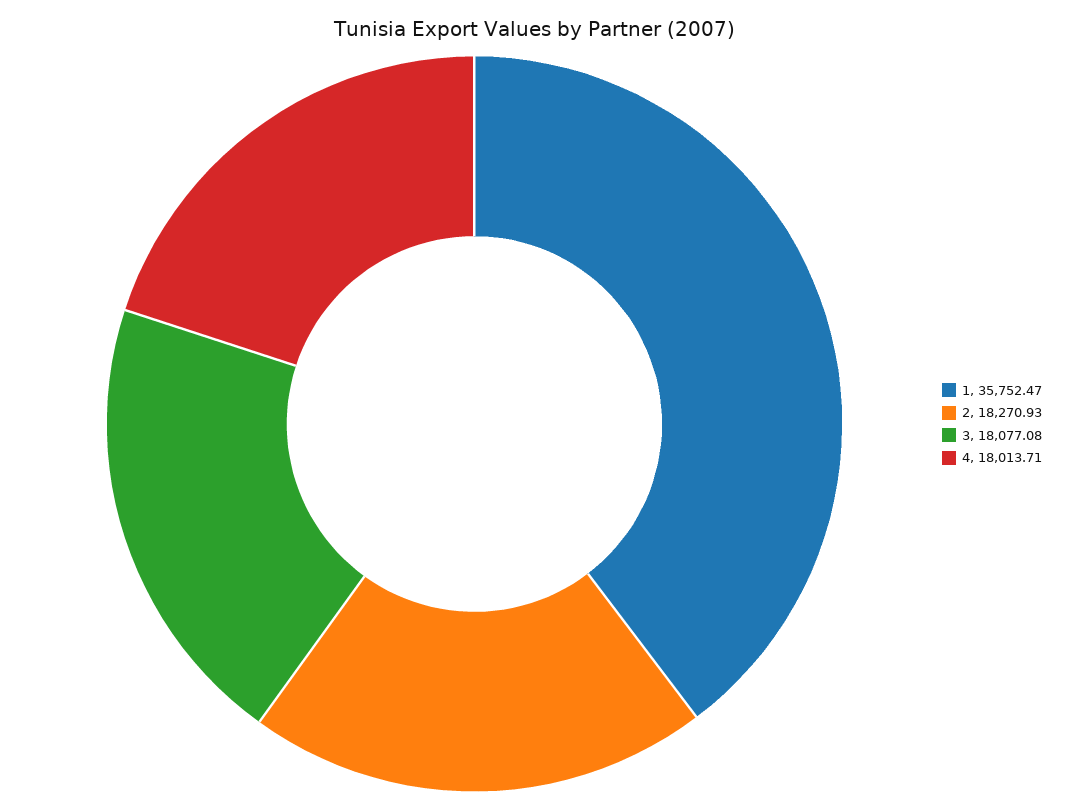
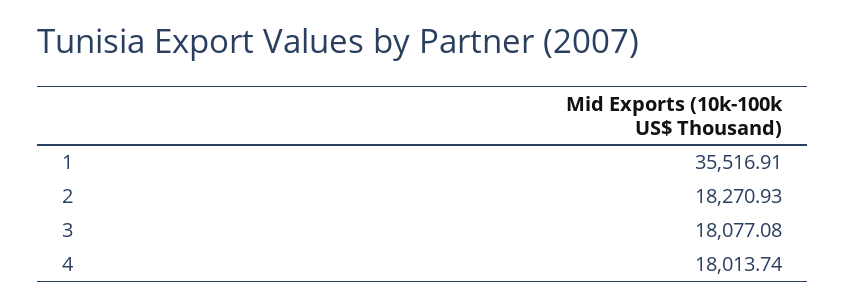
1: 35752.47 -> 35516.91
4: 18013.71 -> 18013.74

